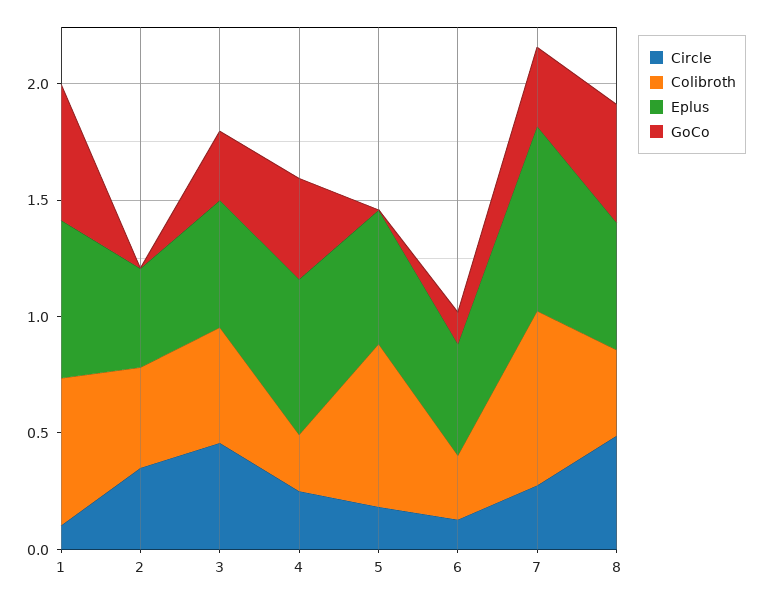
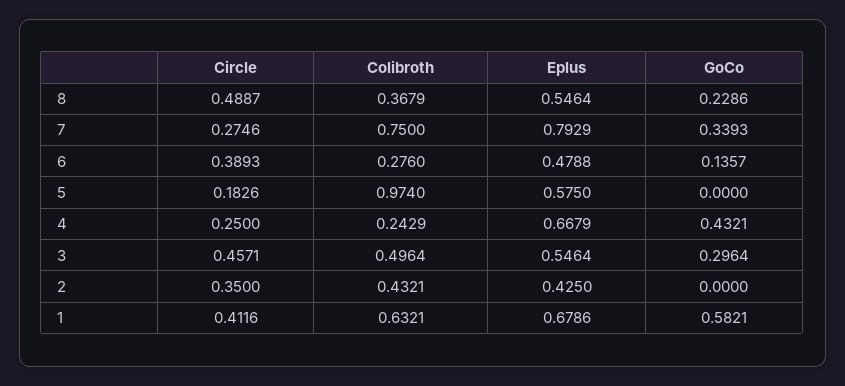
Circle, 1: 0.1 -> 0.4116
Colibroth, 5: 0.7 -> 0.974
Circle, 6: 0.1 -> 0.3893
GoCo, 8: 0.5 -> 0.2286

